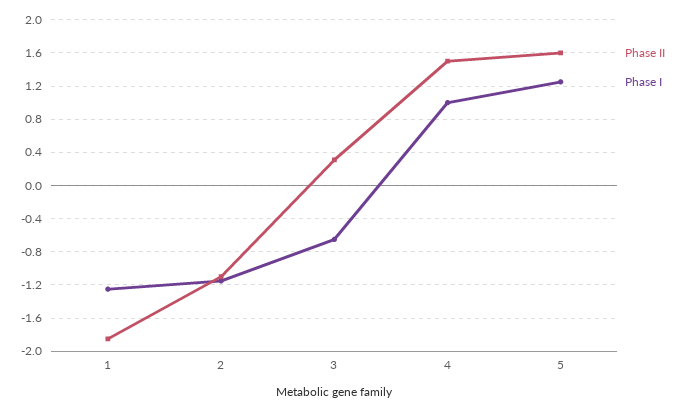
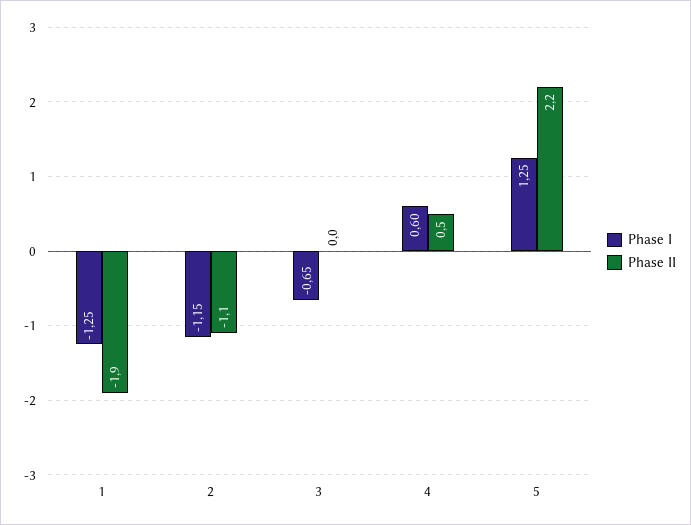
Phase II, 3: 0.3 -> 0
Phase II, 4: 1.5 -> 0.5
Phase I, 4: 1 -> 0.6
Phase II, 5: 1.6 -> 2.2

